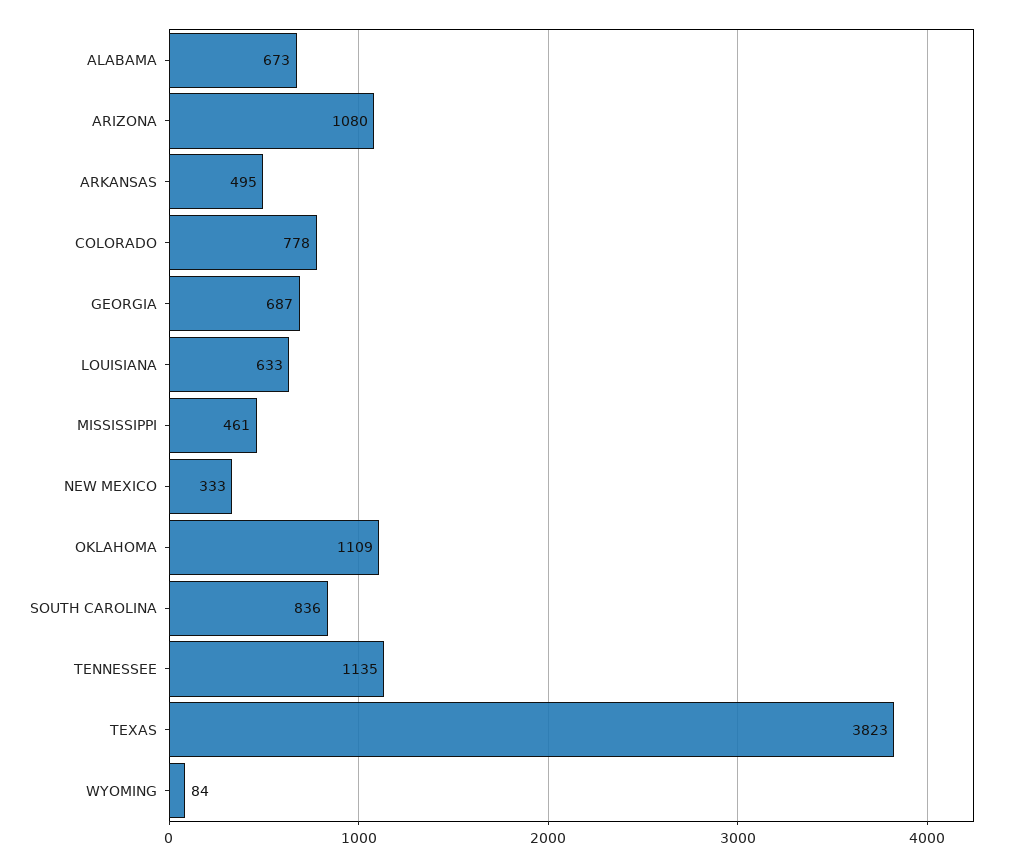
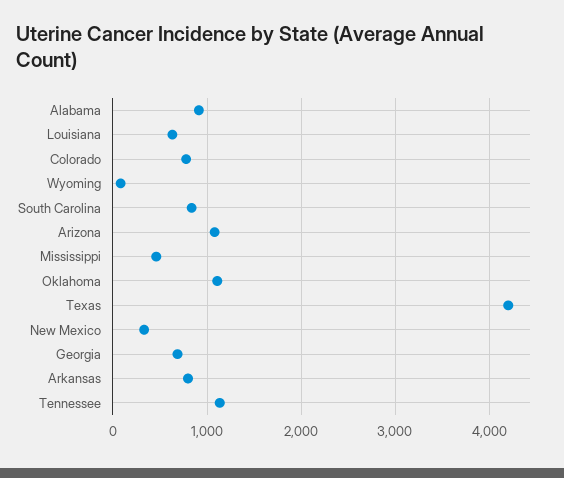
ALABAMA: 673 -> 900
ARKANSAS: 495 -> 800
TEXAS: 3823 -> 4200

